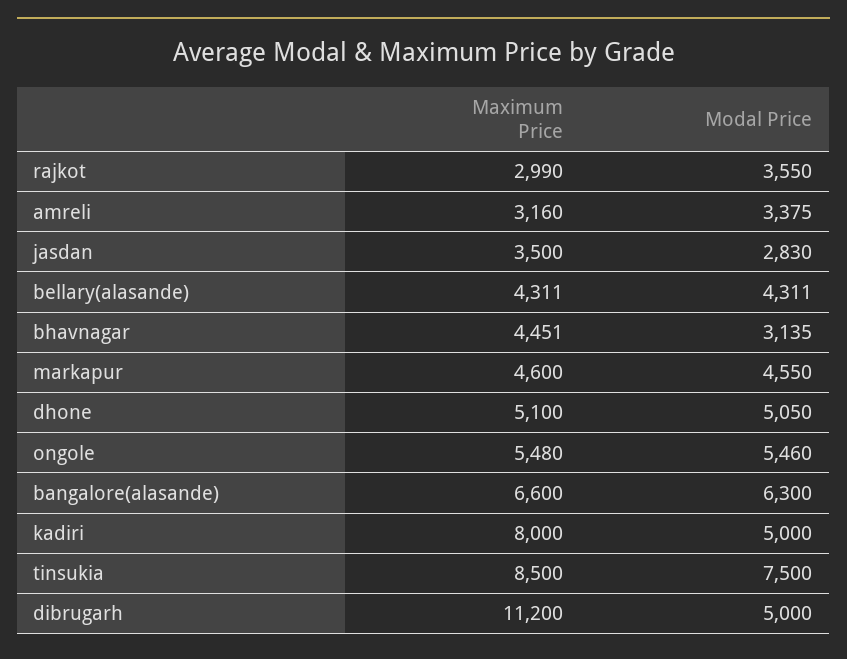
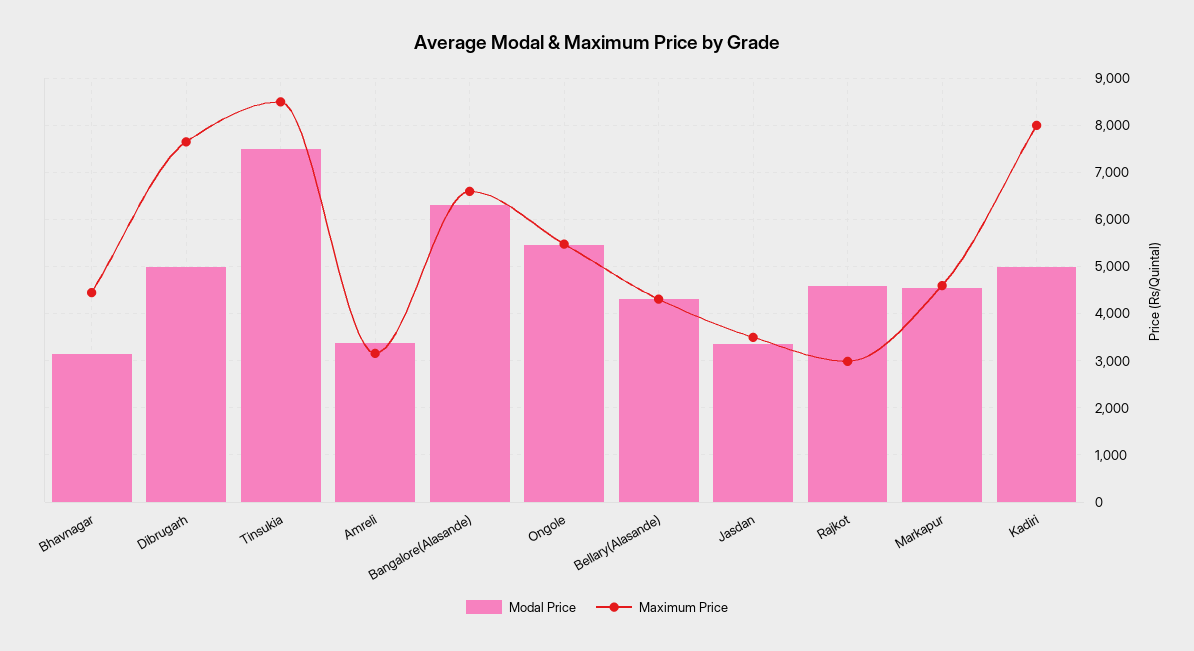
Modal Price, rajkot: 3550 -> 4600
Modal Price, jasdan: 2830 -> 3400
Maximum Price, dhone: 5100 -> none
Modal Price, dhone: 5050 -> none
Maximum Price, dibrugarh: 11200 -> 7600

